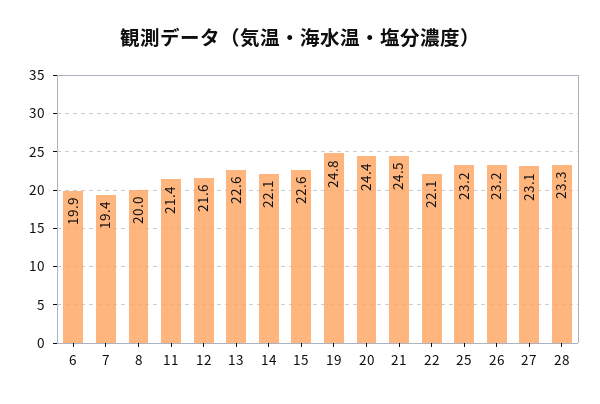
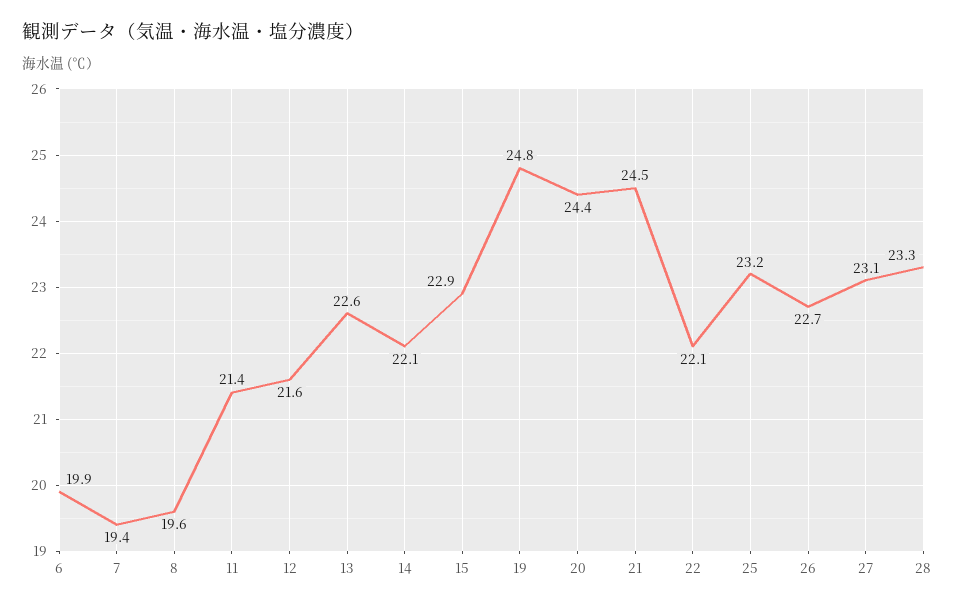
8: 20 -> 19.6
15: 22.6 -> 22.9
26: 23.2 -> 22.7

